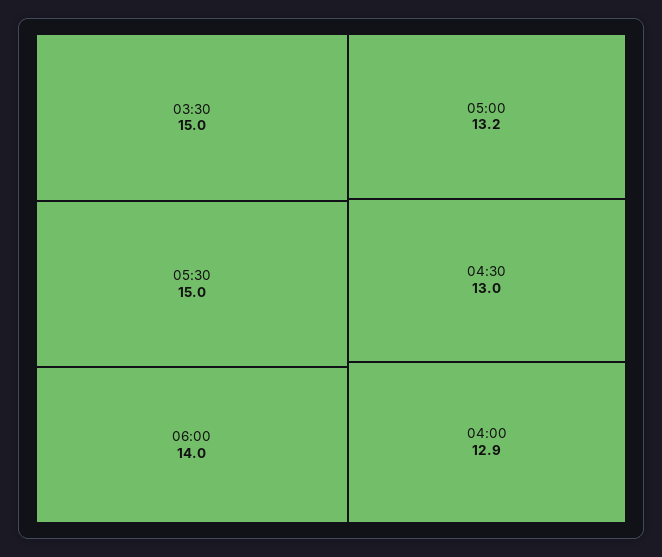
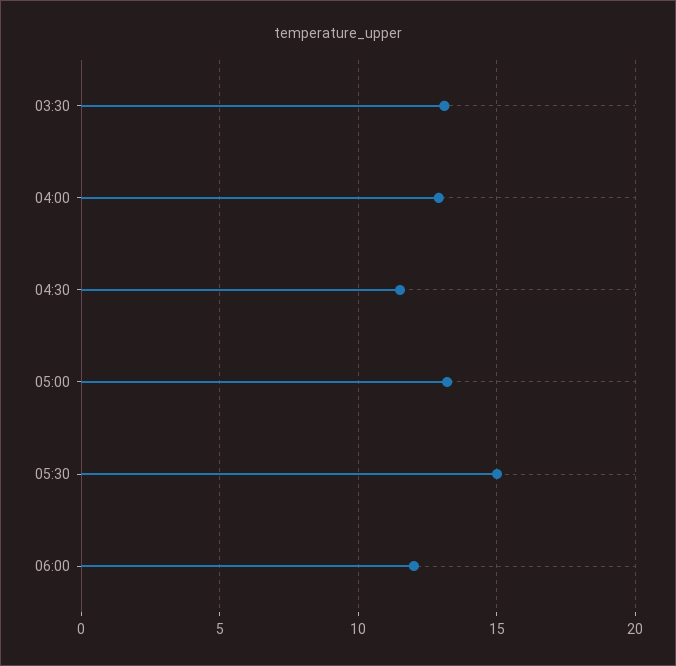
03:30: 15 -> 13
06:00: 14 -> 12
04:30: 13 -> 11.5

